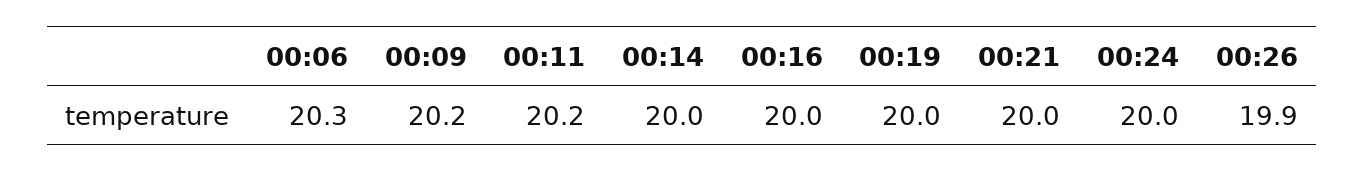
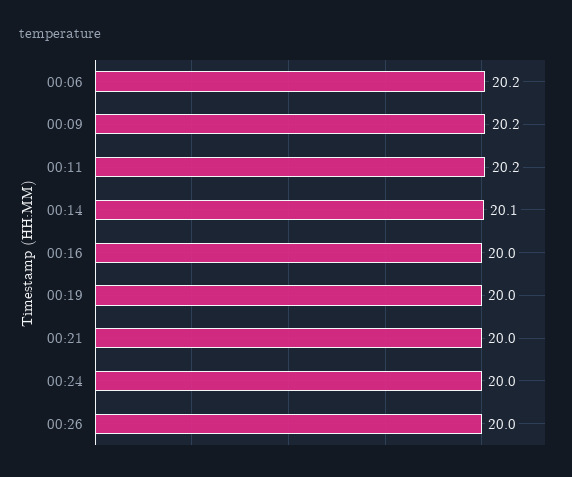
00:06: 20.3 -> 20.2
00:14: 20 -> 20.1
00:26: 19.9 -> 20

